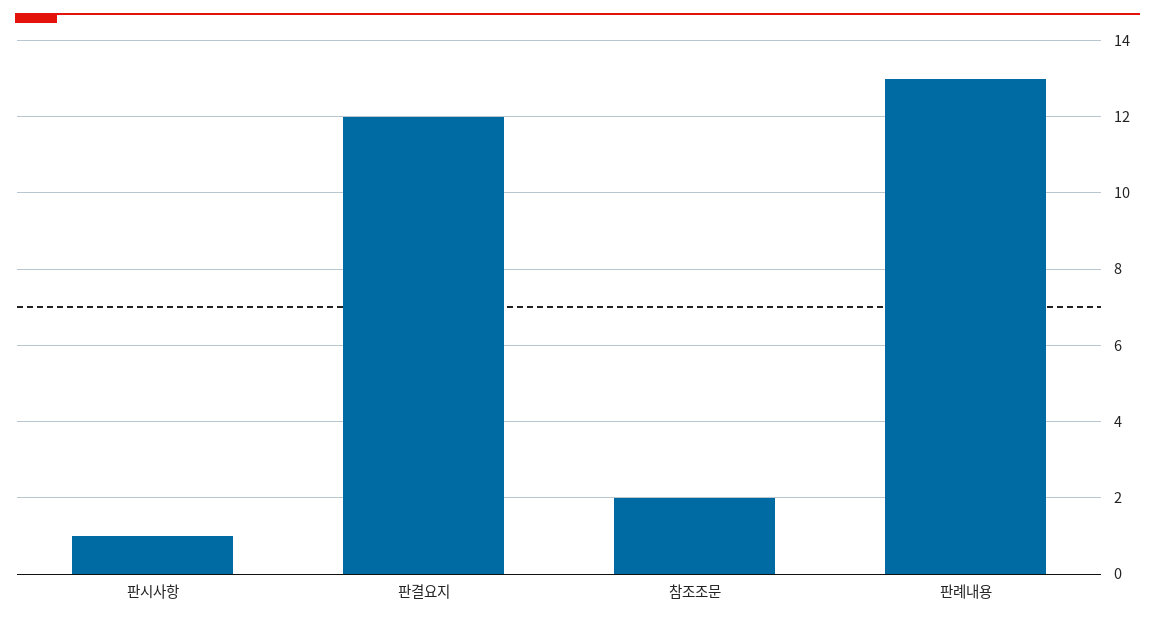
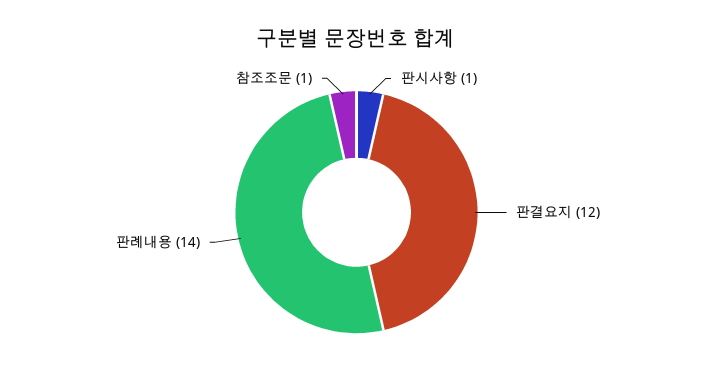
참조조문: 2 -> 1
판례내용: 13 -> 14

